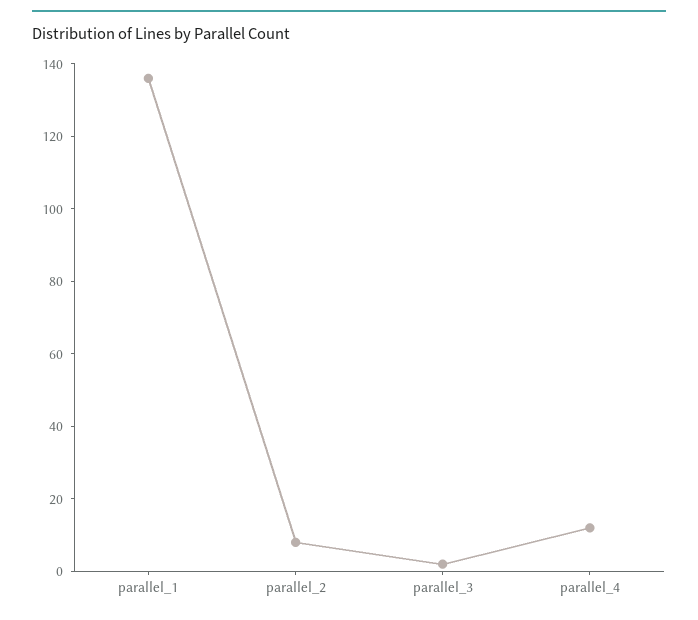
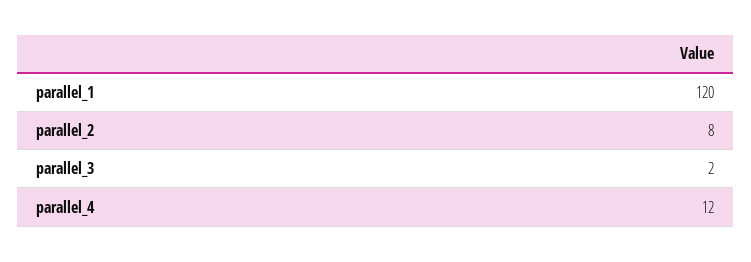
parallel_1: 135 -> 120

